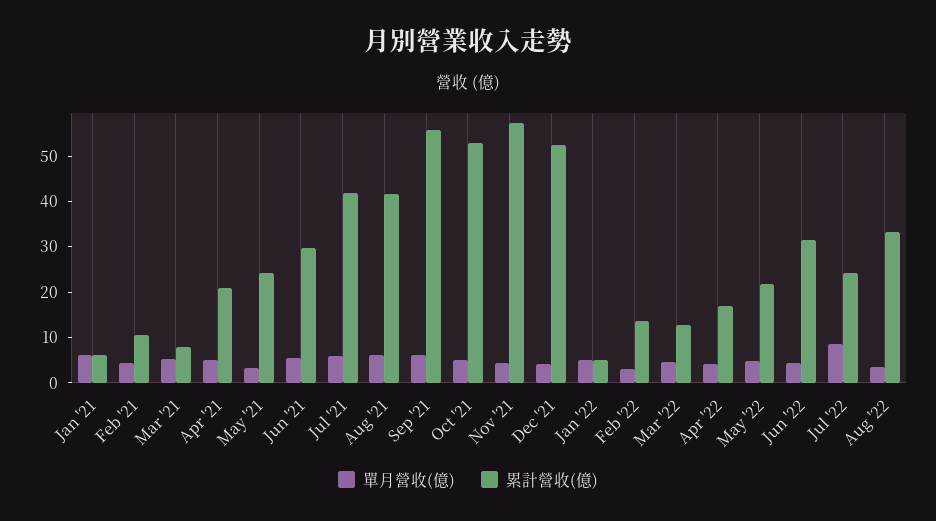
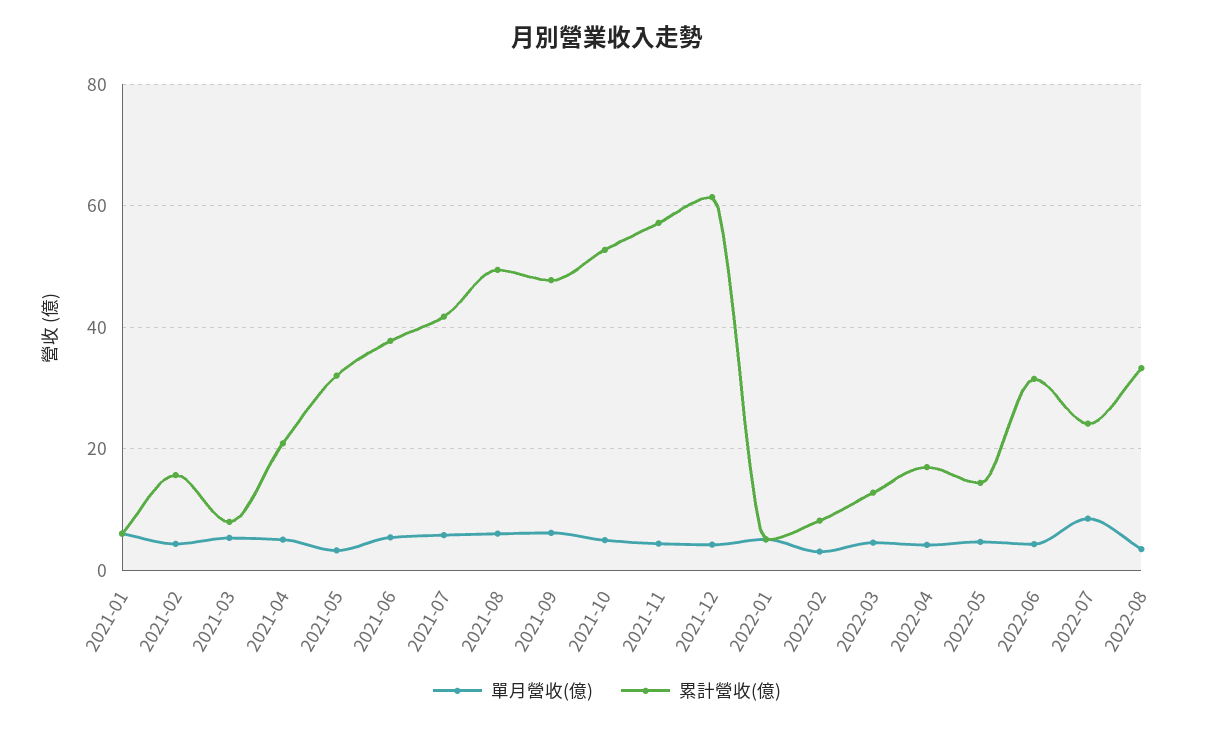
累計營收(億), Feb '21: 10 -> 16
累計營收(億), May '21: 24 -> 32
累計營收(億), Jun '21: 30 -> 38
累計營收(億), Aug '21: 42 -> 50
累計營收(億), Sep '21: 56 -> 48
累計營收(億), Dec '21: 52 -> 62
累計營收(億), Feb '22: 14 -> 8
累計營收(億), May '22: 22 -> 14

